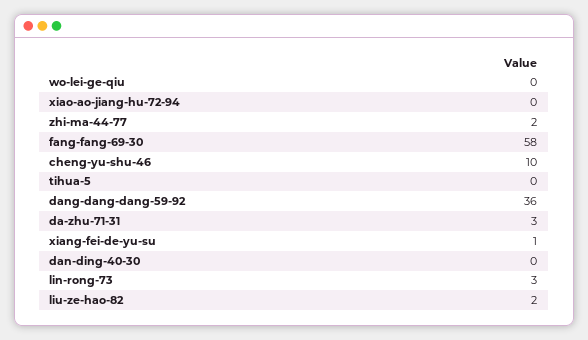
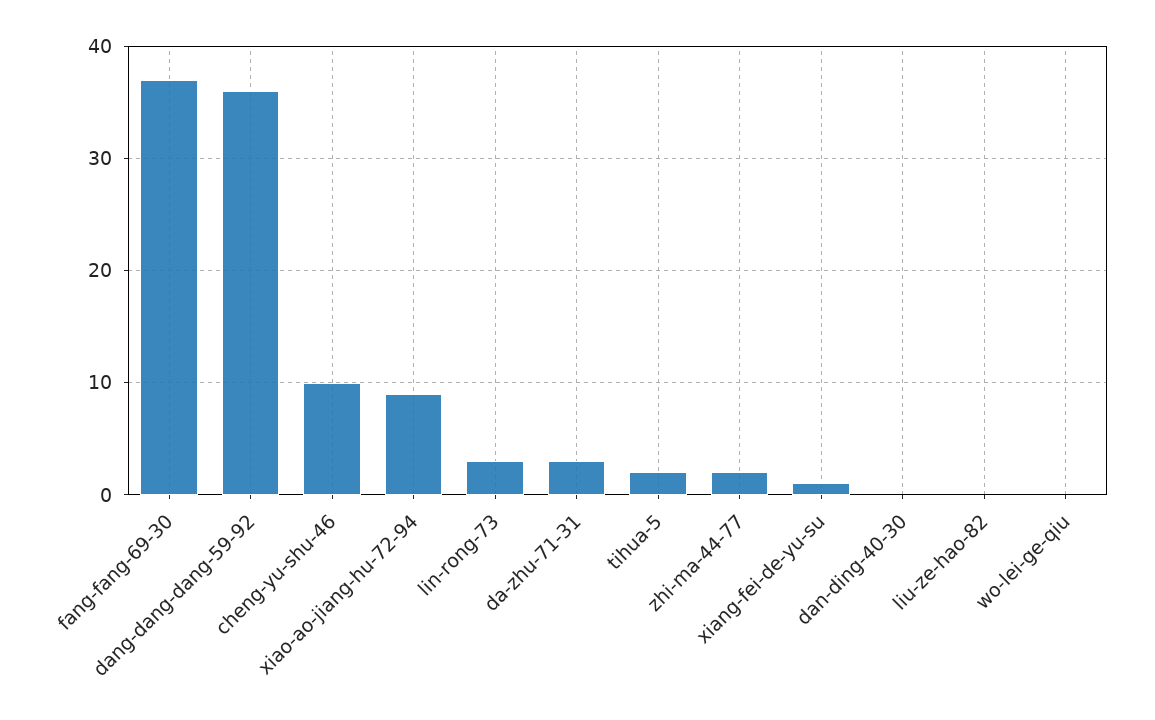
xiao-ao-jiang-hu-72-94: 0 -> 9
fang-fang-69-30: 58 -> 37
tihua-5: 0 -> 2
liu-ze-hao-82: 2 -> 0

